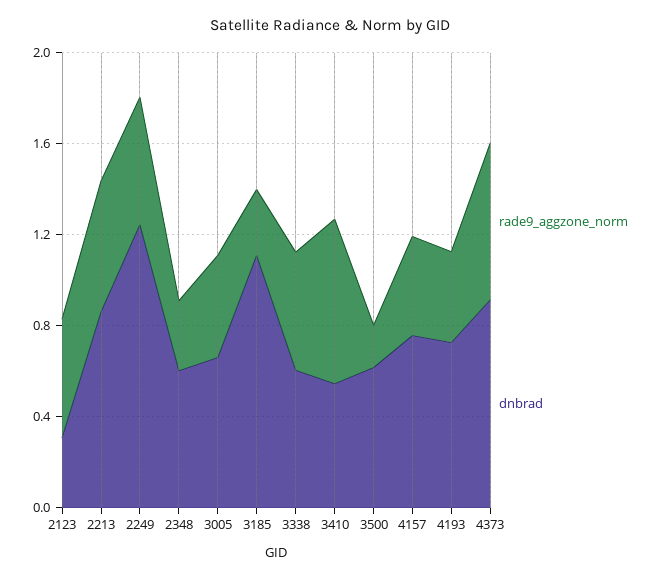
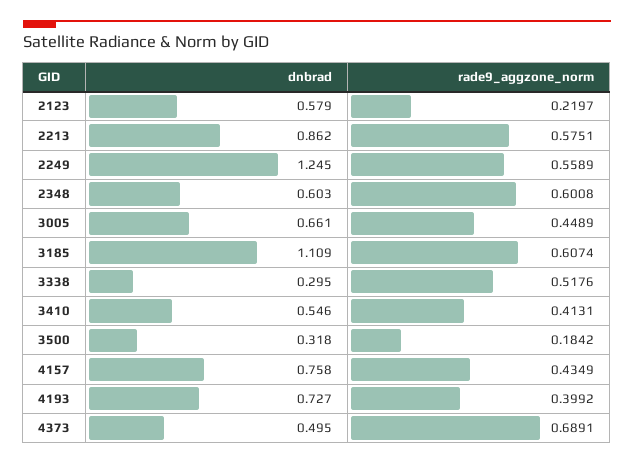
rade9_aggzone_norm, 2123: 0.5 -> 0.2197
dnbrad, 2123: 0.3 -> 0.579
rade9_aggzone_norm, 2348: 0.3 -> 0.6008
rade9_aggzone_norm, 3185: 0.3 -> 0.6074
dnbrad, 3338: 0.6 -> 0.295
rade9_aggzone_norm, 3410: 0.7 -> 0.4131
dnbrad, 3500: 0.6 -> 0.318
dnbrad, 4373: 0.9 -> 0.495

